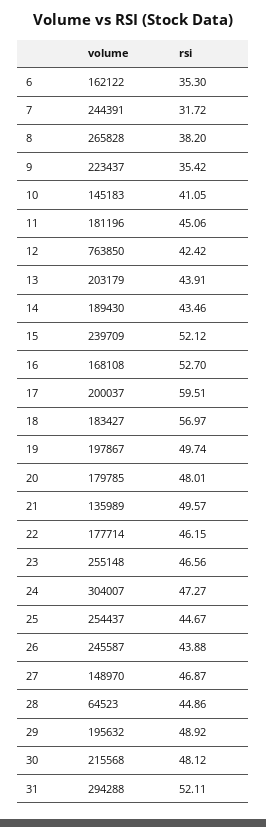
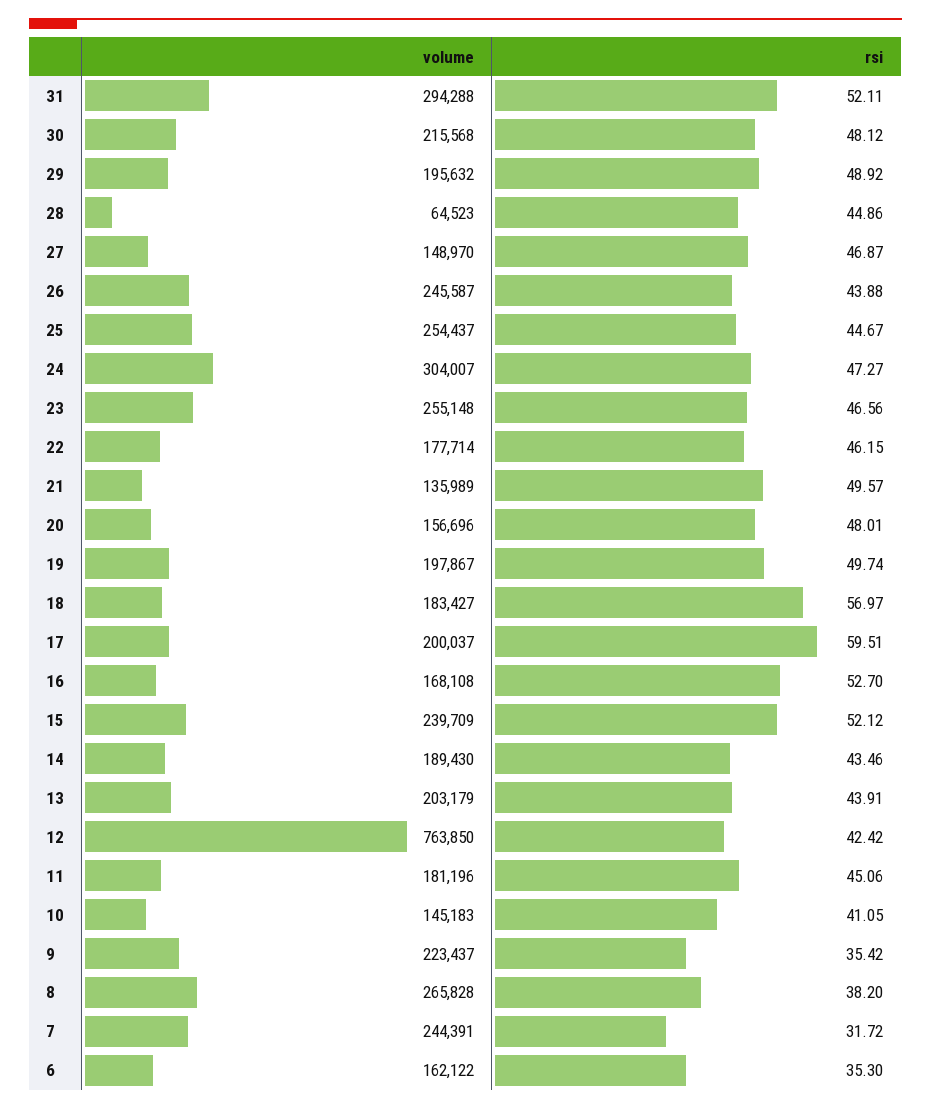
volume, 20: 179785 -> 156696

